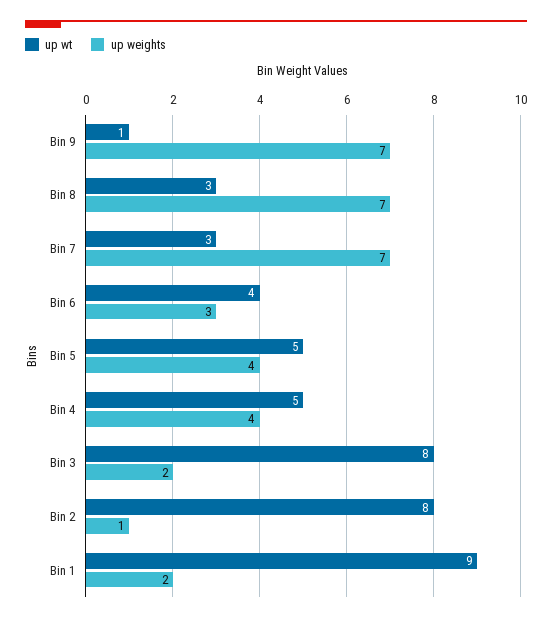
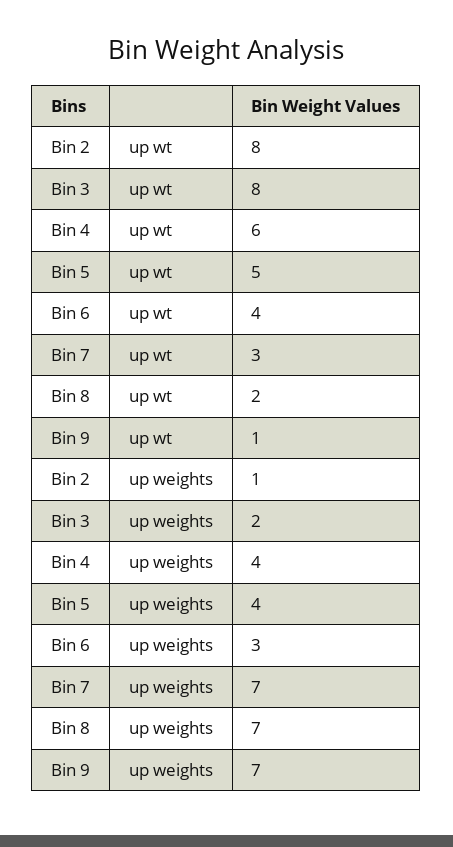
up wt, Bin 8: 3 -> 2
up wt, Bin 4: 5 -> 6
up wt, Bin 1: 9 -> none
up weights, Bin 1: 2 -> none

